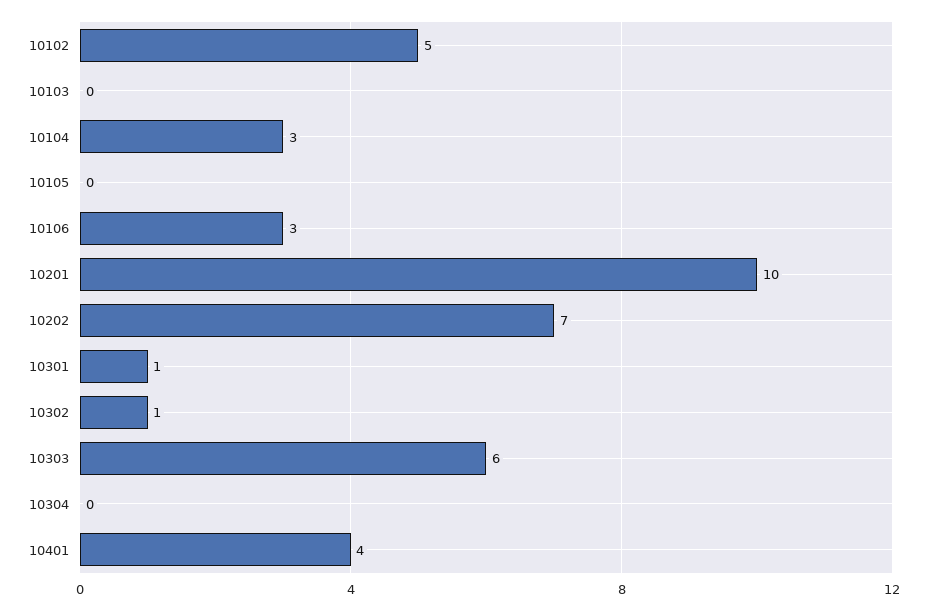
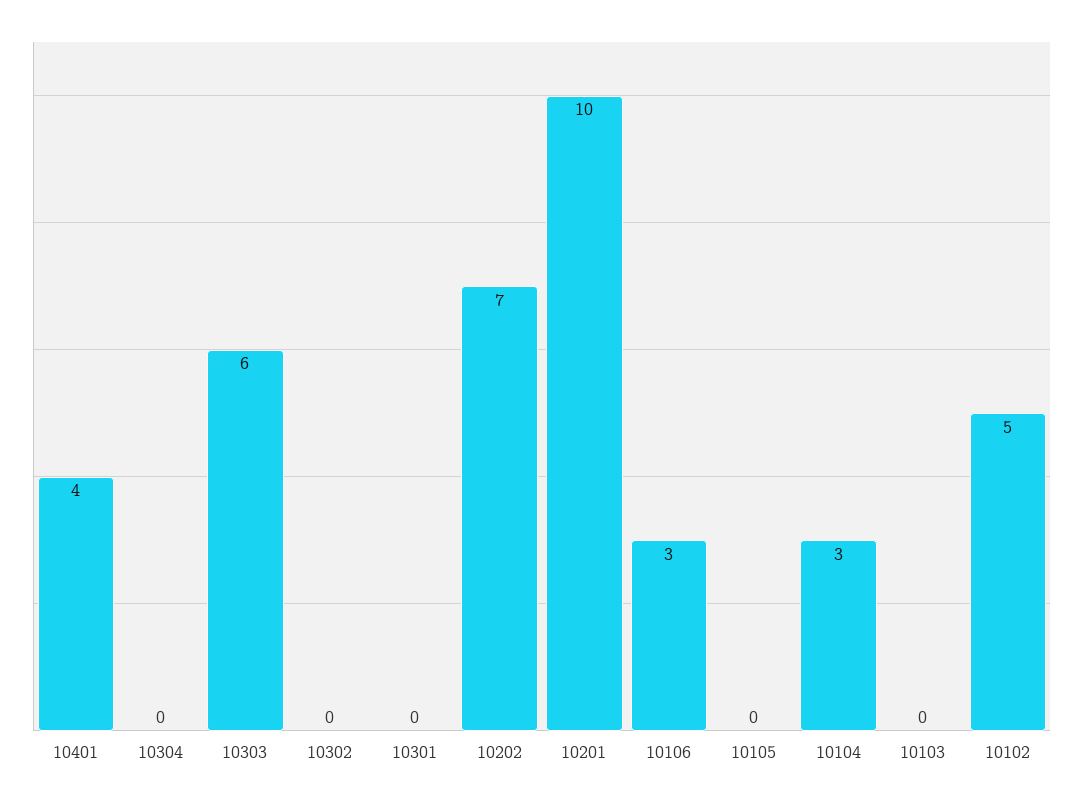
10301: 1 -> 0
10302: 1 -> 0

